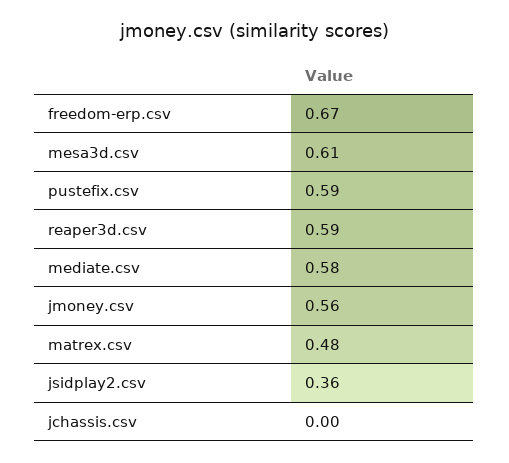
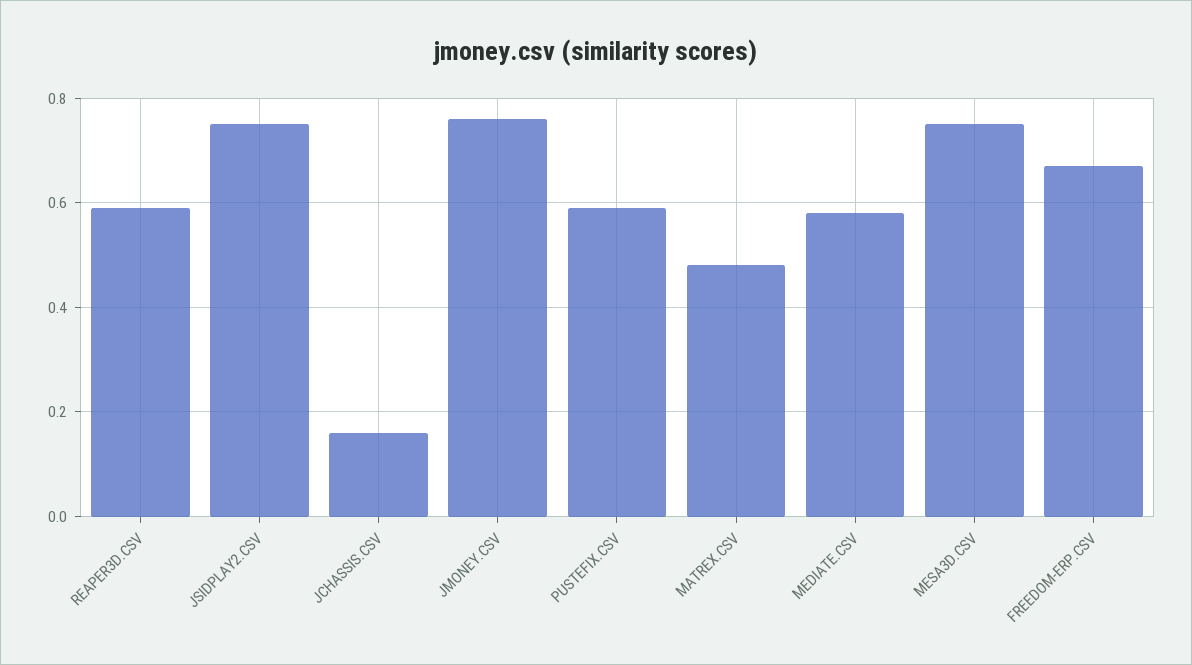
mesa3d.csv: 0.61 -> 0.75
jmoney.csv: 0.56 -> 0.75
jsidplay2.csv: 0.36 -> 0.75
jchassis.csv: 0 -> 0.15

